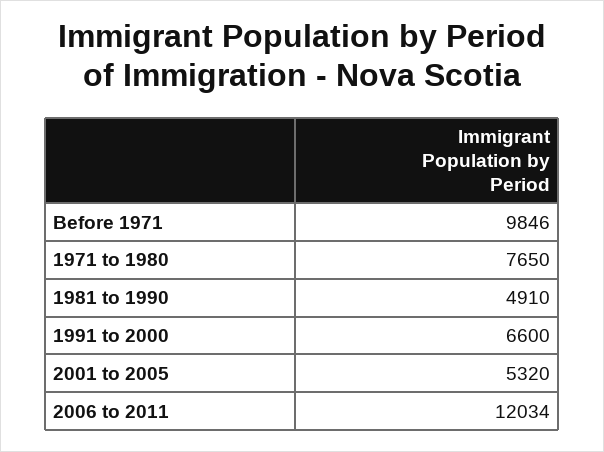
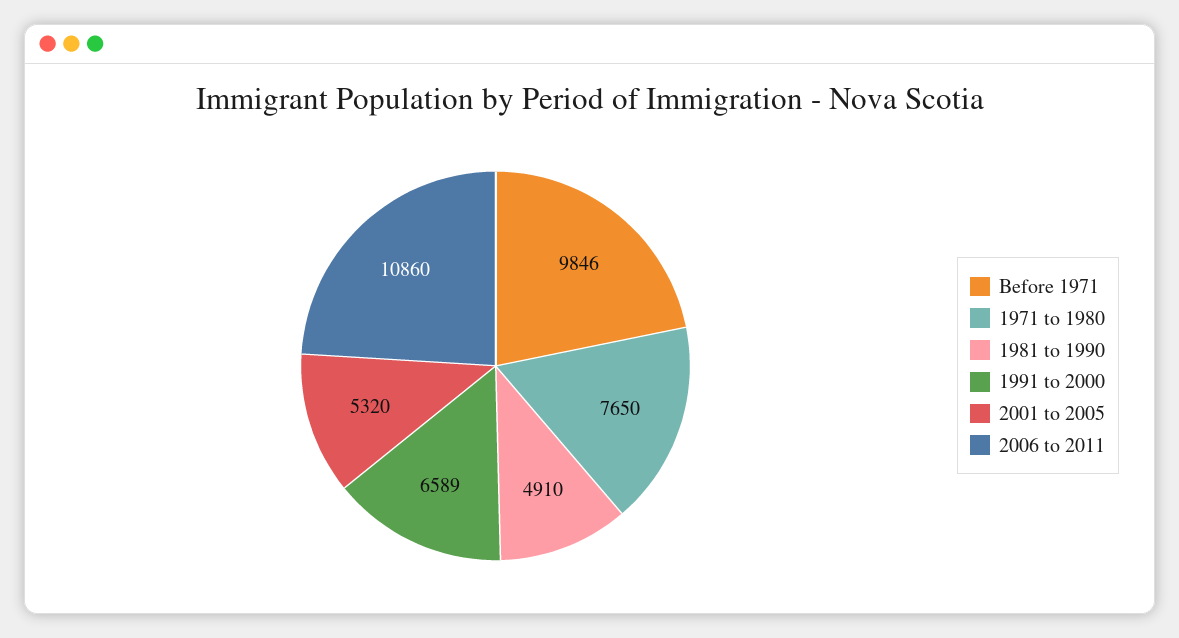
1991 to 2000: 6600 -> 6589
2006 to 2011: 12034 -> 10860

